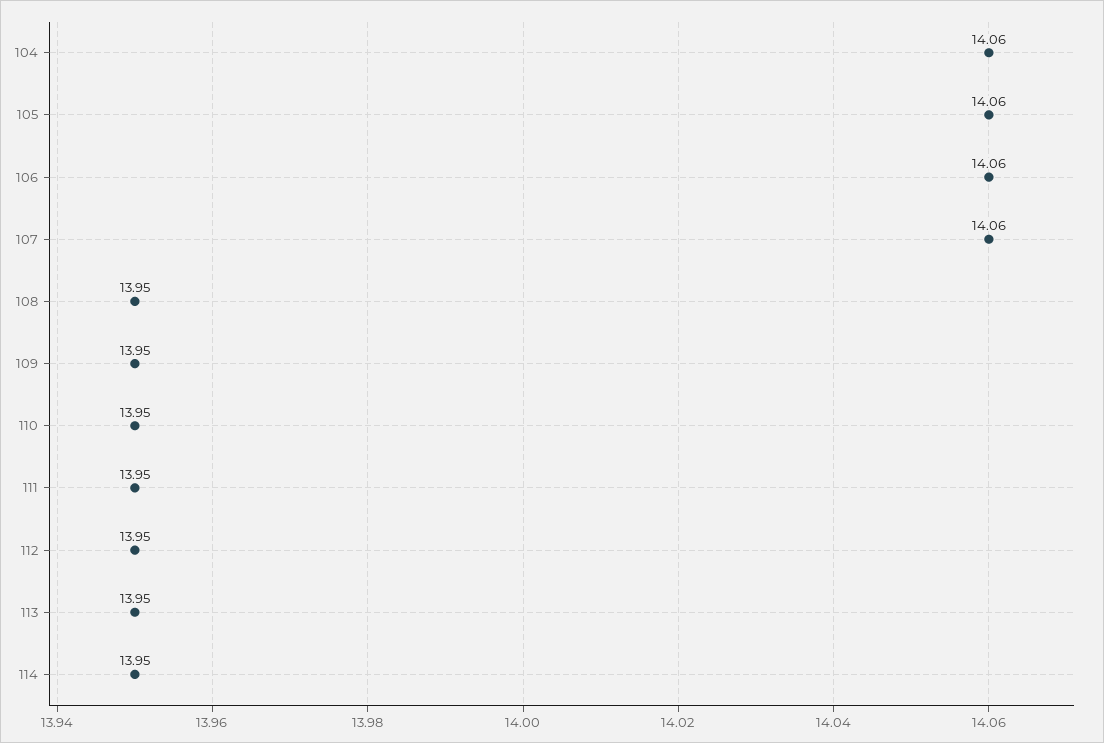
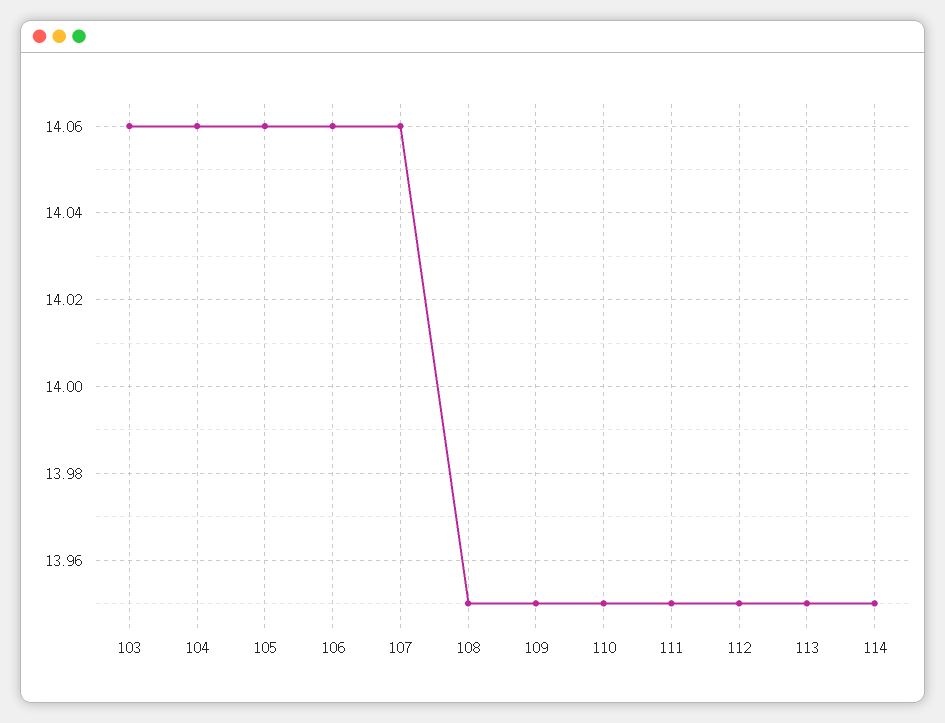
103: none -> 14.06

